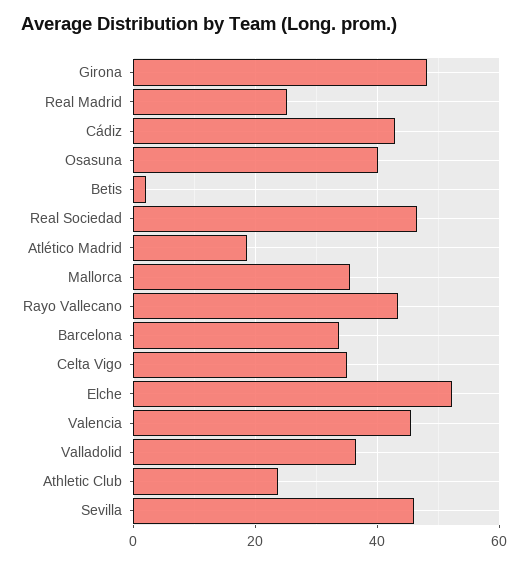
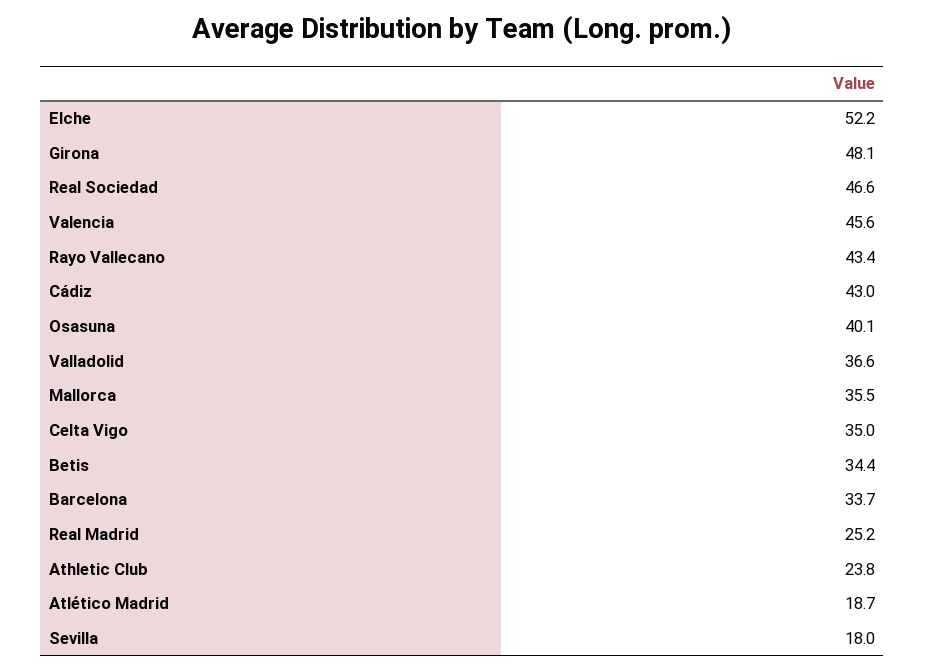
Betis: 2 -> 34.4
Sevilla: 46 -> 18

